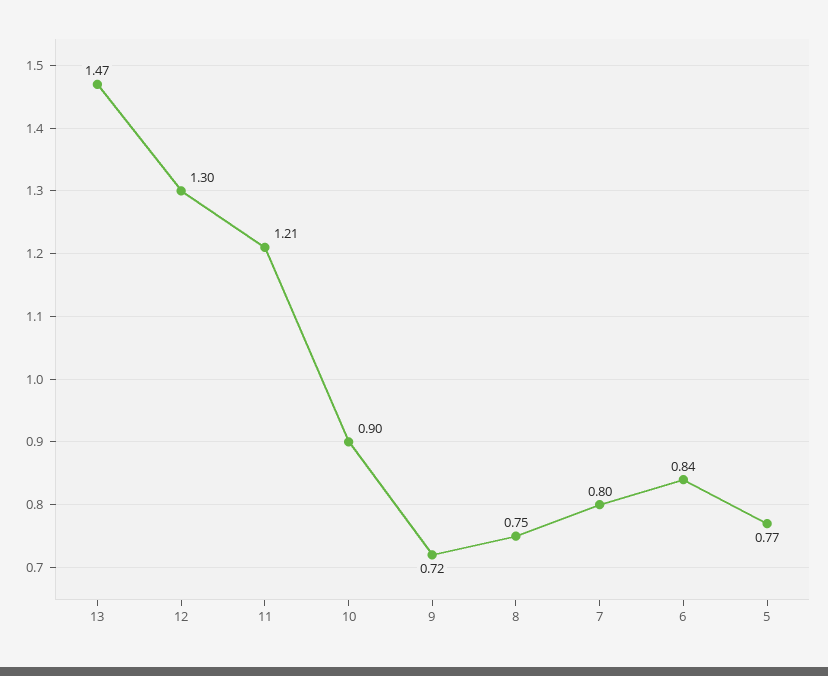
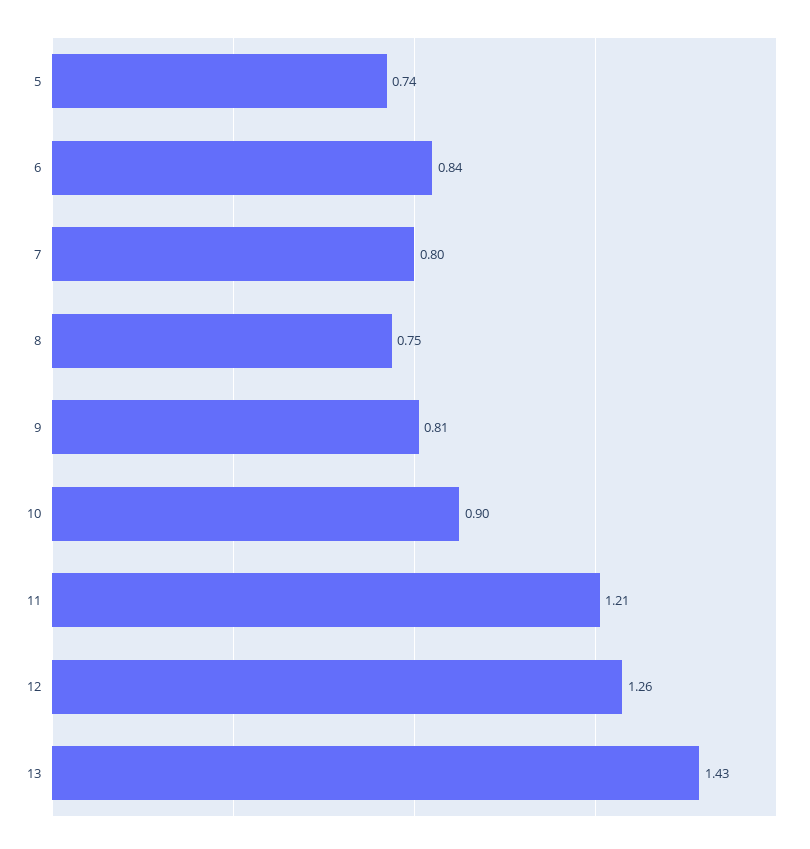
13: 1.47 -> 1.43
12: 1.3 -> 1.26
9: 0.72 -> 0.81
5: 0.77 -> 0.74

